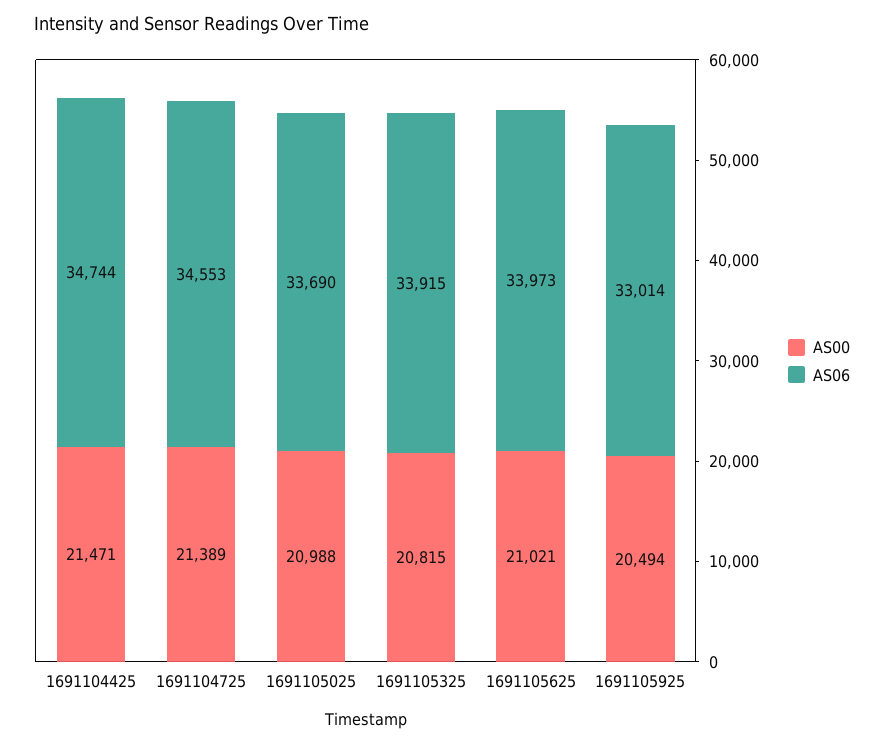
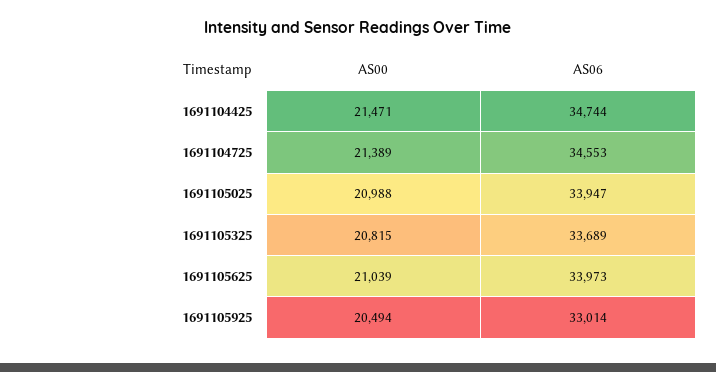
AS06, 1691105025: 33690 -> 33947
AS06, 1691105325: 33915 -> 33689
AS00, 1691105625: 21021 -> 21039

